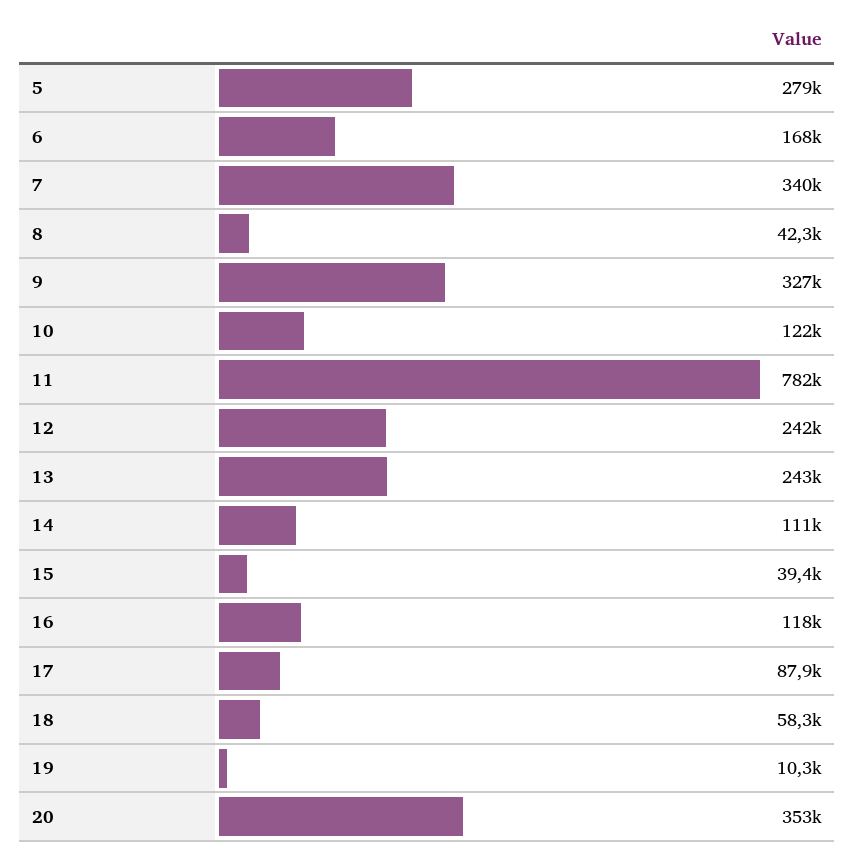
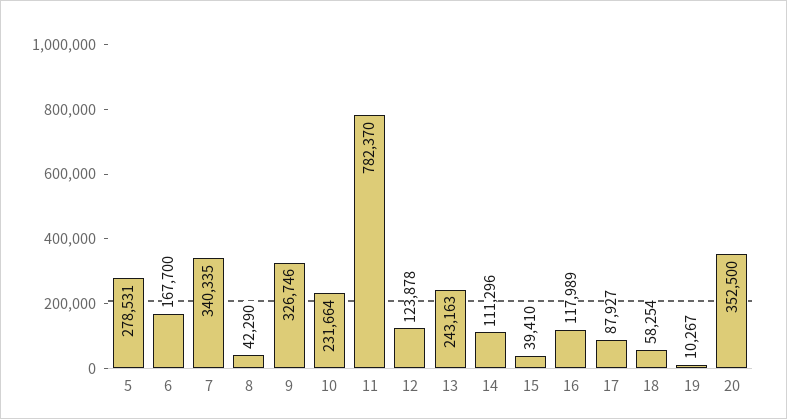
10: 122000 -> 231664
12: 242000 -> 123878

